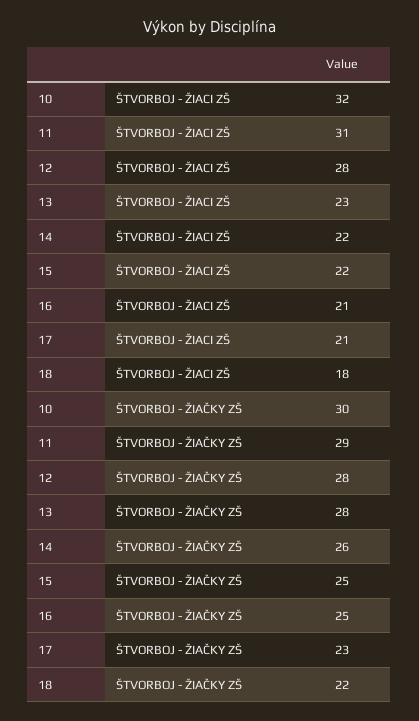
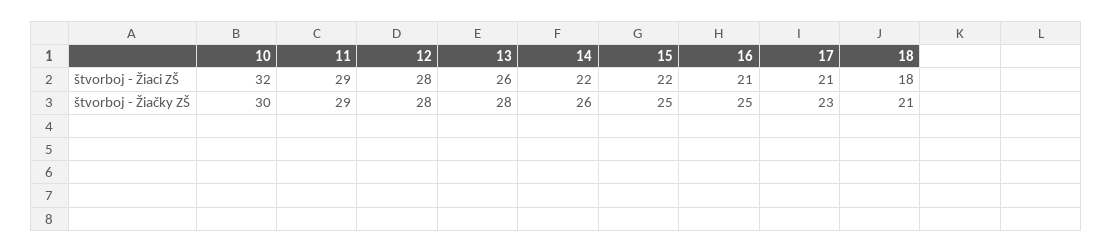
11, ŠTVORBOJ - ŽIACI ZŠ: 31 -> 29
13, ŠTVORBOJ - ŽIACI ZŠ: 23 -> 26
18, ŠTVORBOJ - ŽIAČKY ZŠ: 22 -> 21

